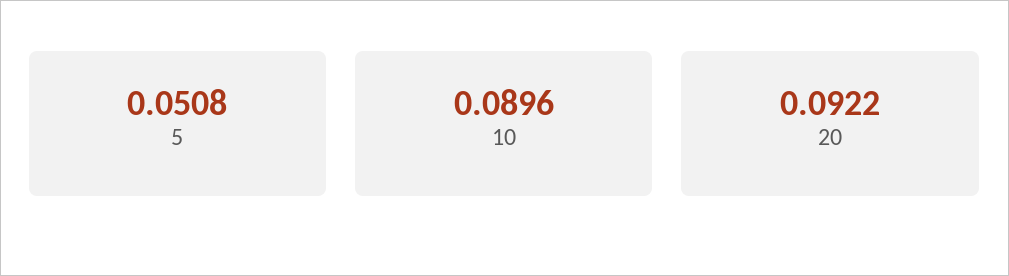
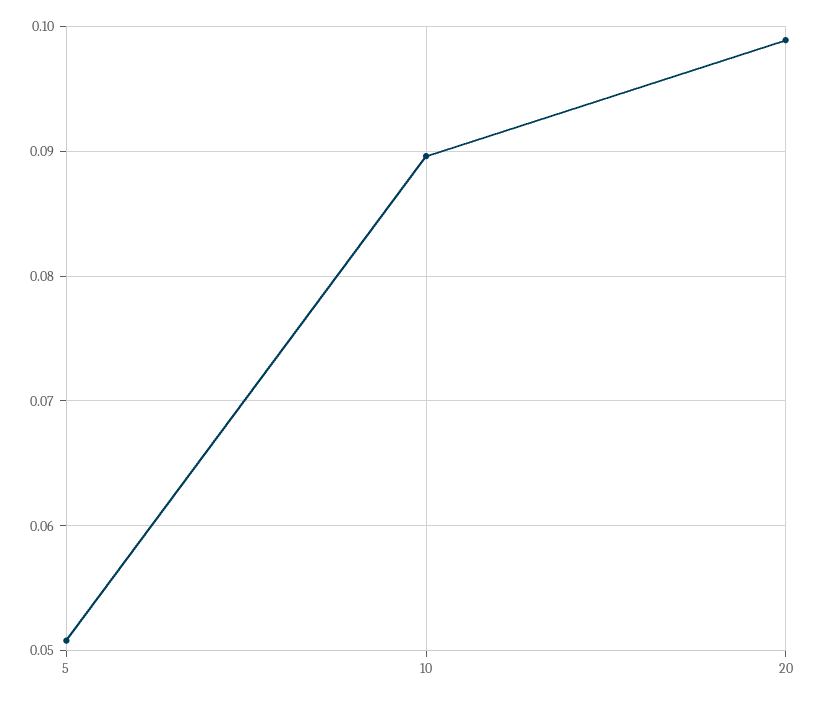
20: 0.0922 -> 0.099

